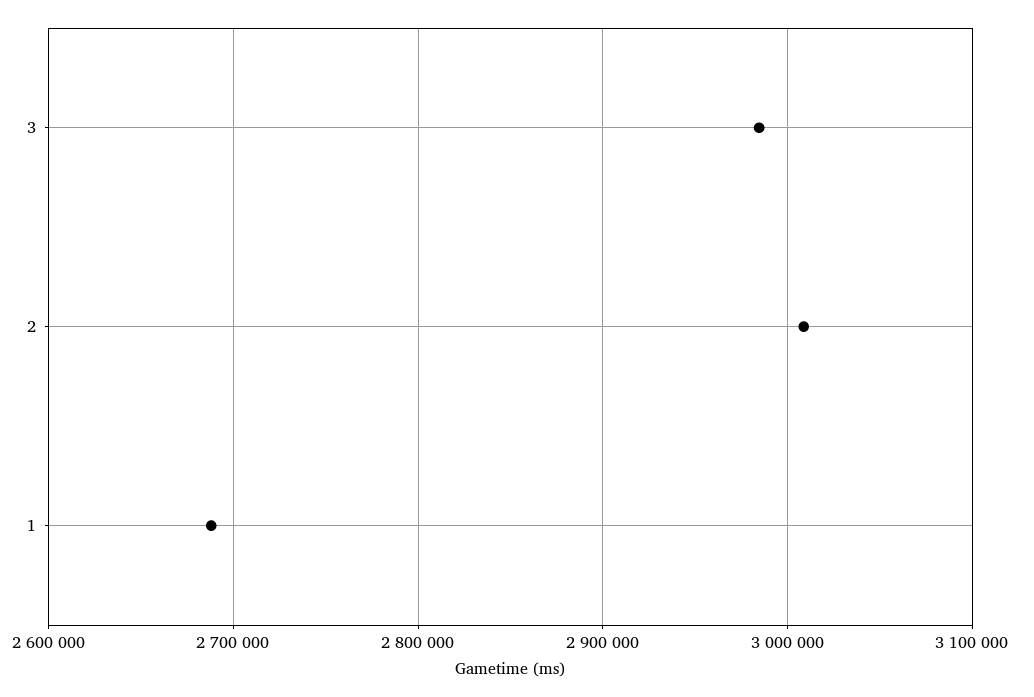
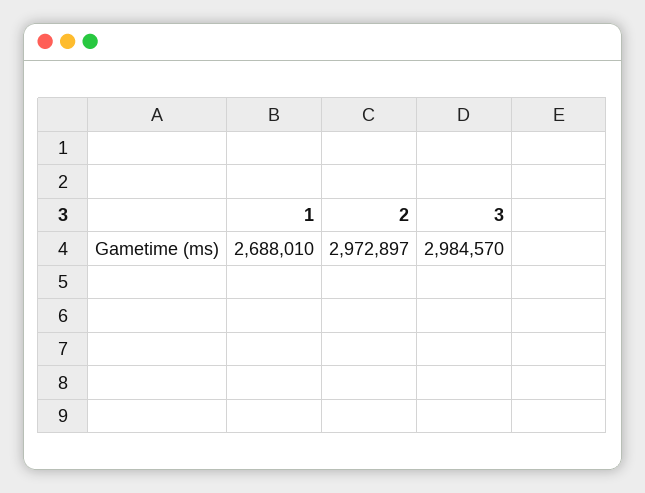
2: 3010000 -> 2972897

